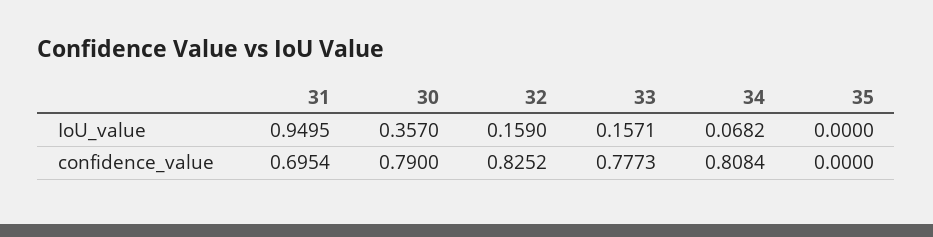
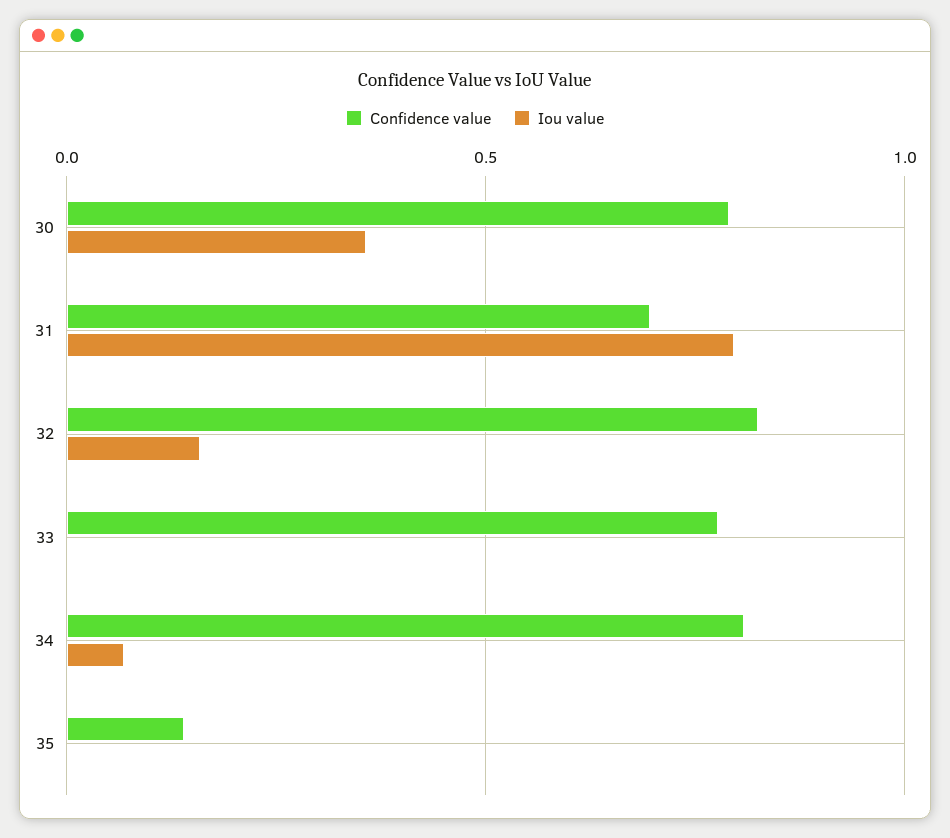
IoU_value, 31: 0.9495 -> 0.8
IoU_value, 33: 0.1571 -> 0
confidence_value, 35: 0 -> 0.15

